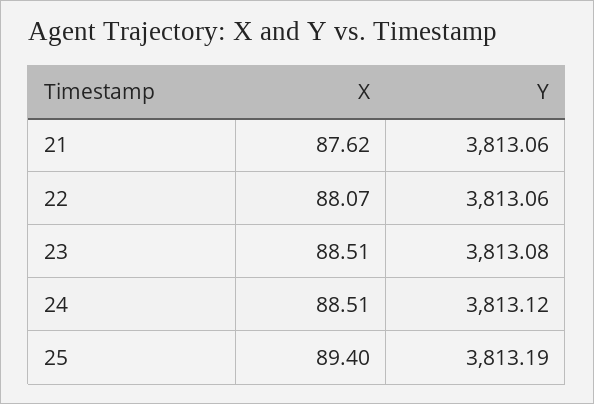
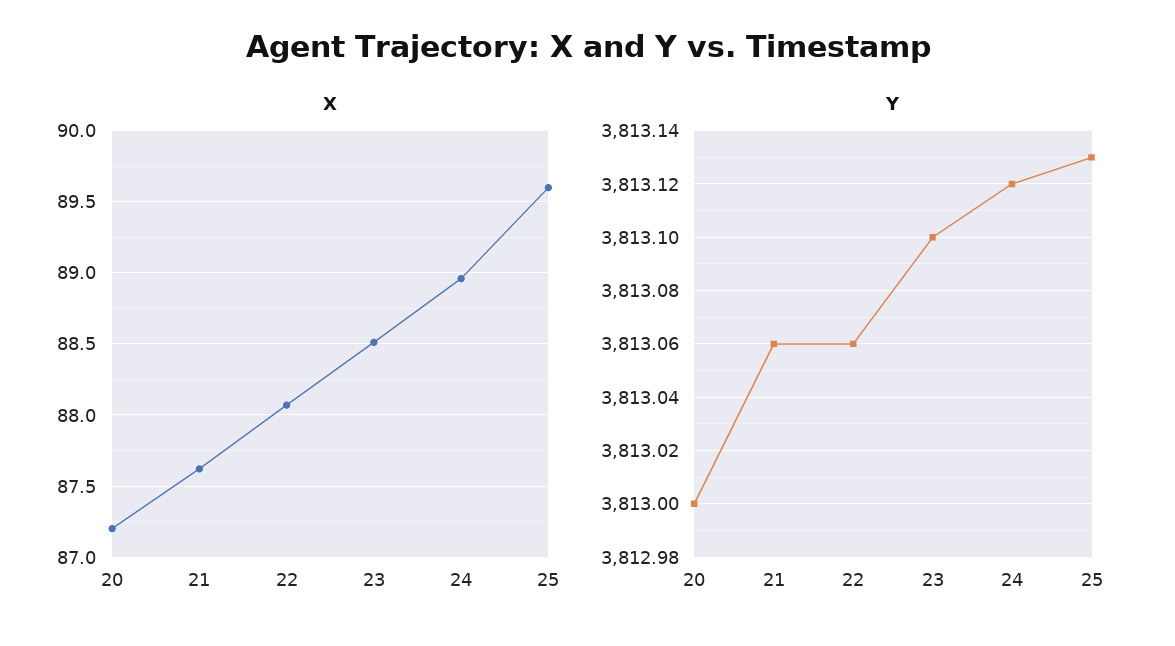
Y, 23: 3813.08 -> 3813.1
X, 24: 88.51 -> 88.95
X, 25: 89.4 -> 89.6
Y, 25: 3813.19 -> 3813.13
X, 20: none -> 87.2
Y, 20: none -> 3813

